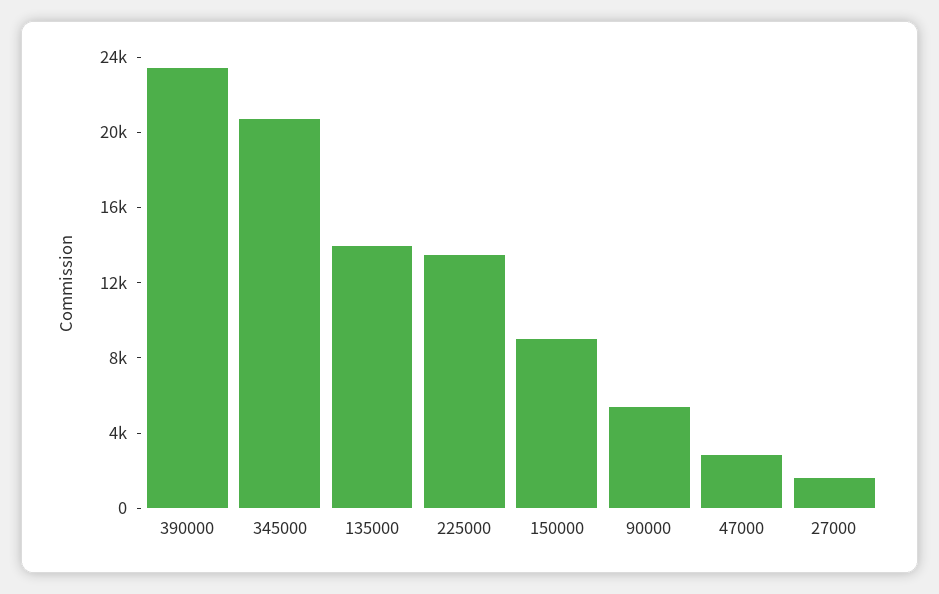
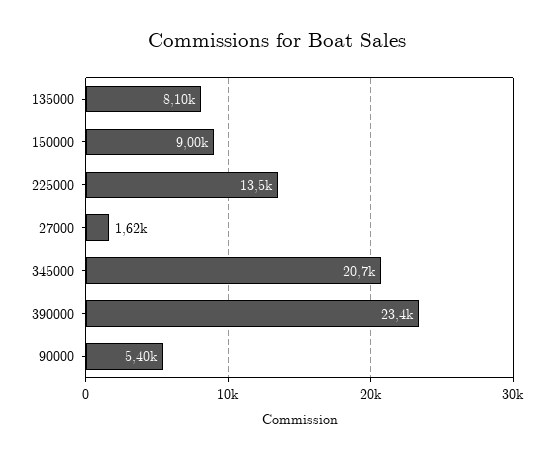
135000: 14000 -> 8100
47000: 3000 -> none

